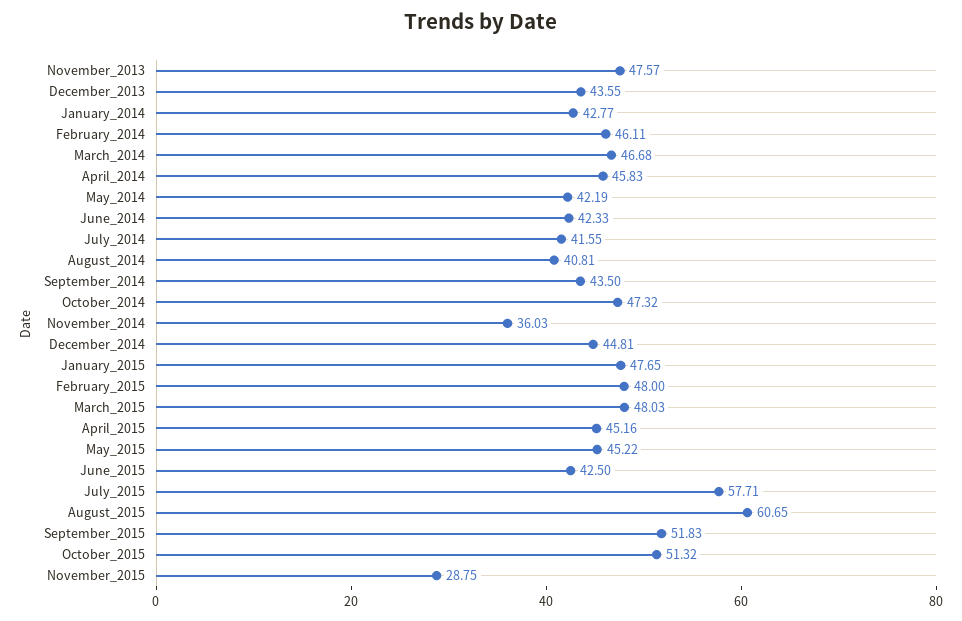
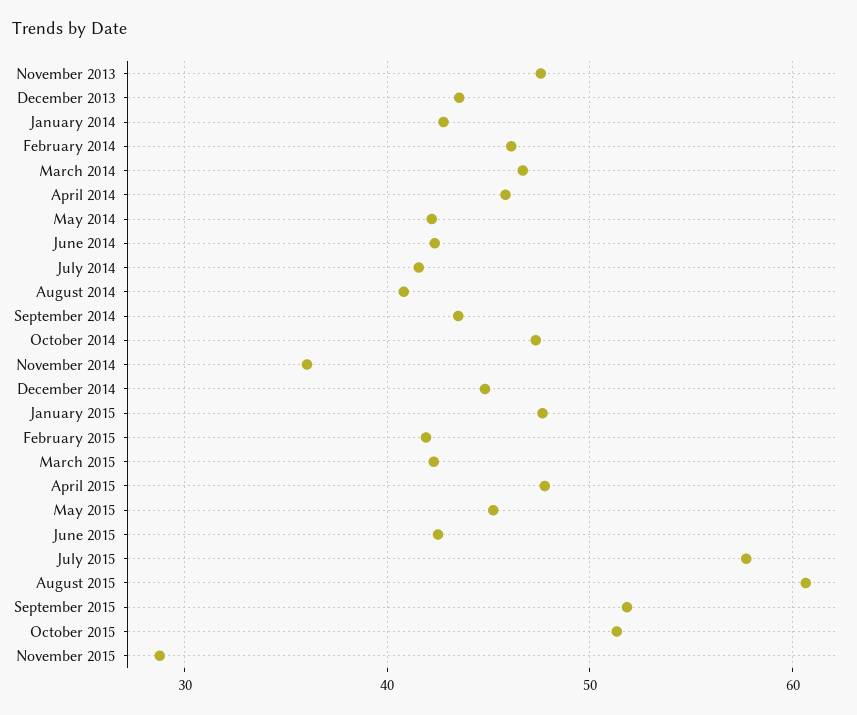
February_2015: 48 -> 42
March_2015: 48.03 -> 42
April_2015: 45.16 -> 48

